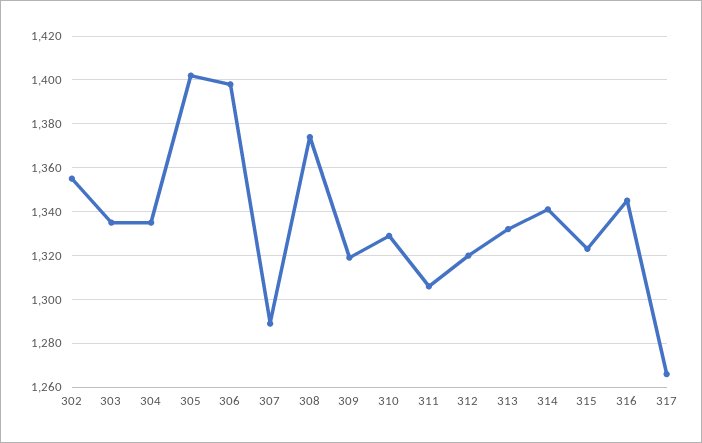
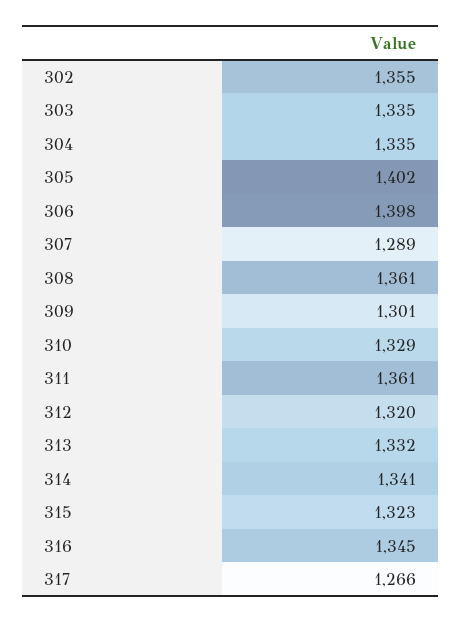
308: 1375 -> 1361
309: 1320 -> 1301
311: 1305 -> 1361

